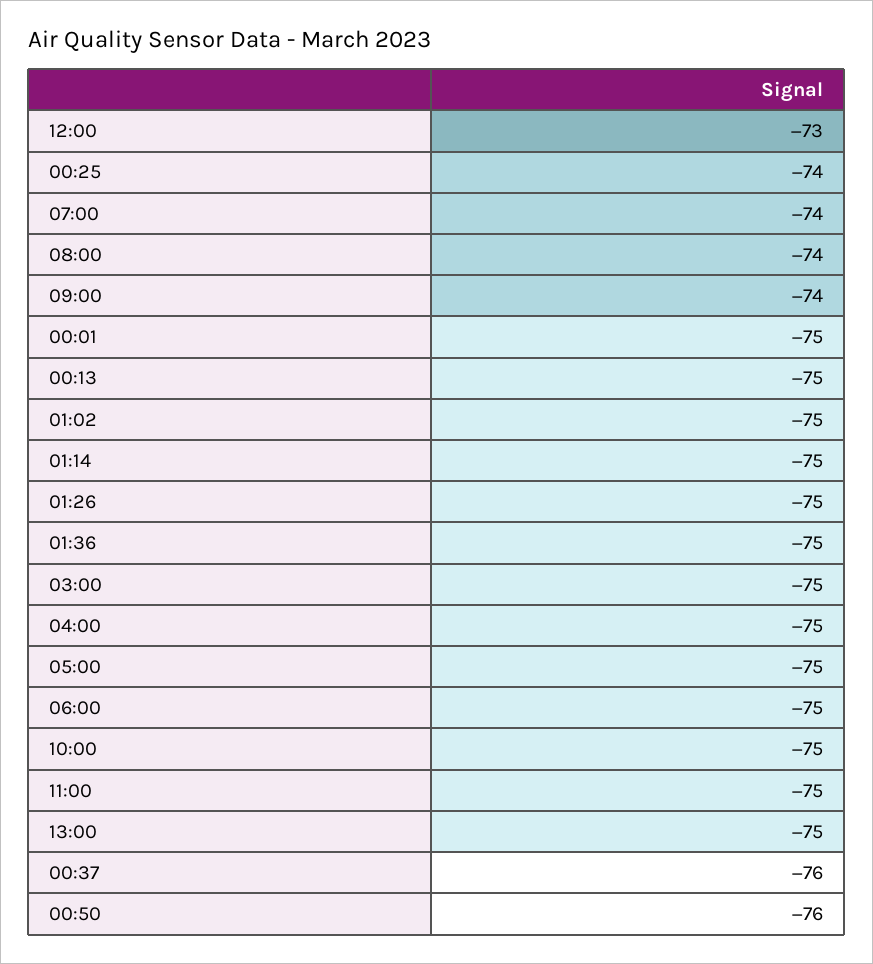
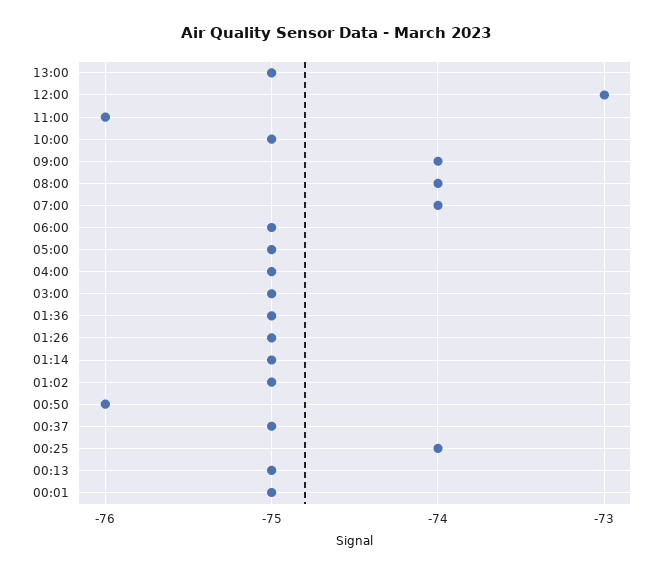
11:00: -75 -> -76
00:37: -76 -> -75

